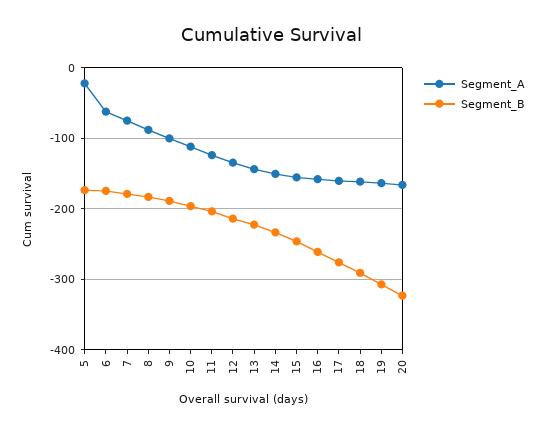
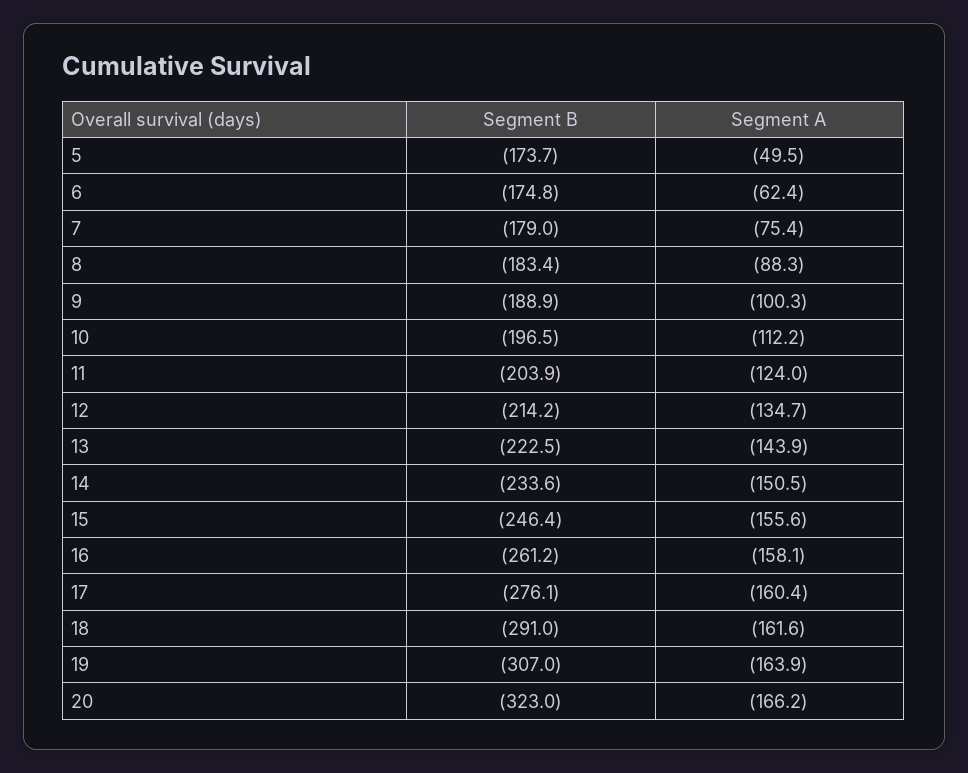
Segment_A, 5: -20 -> -49.5

